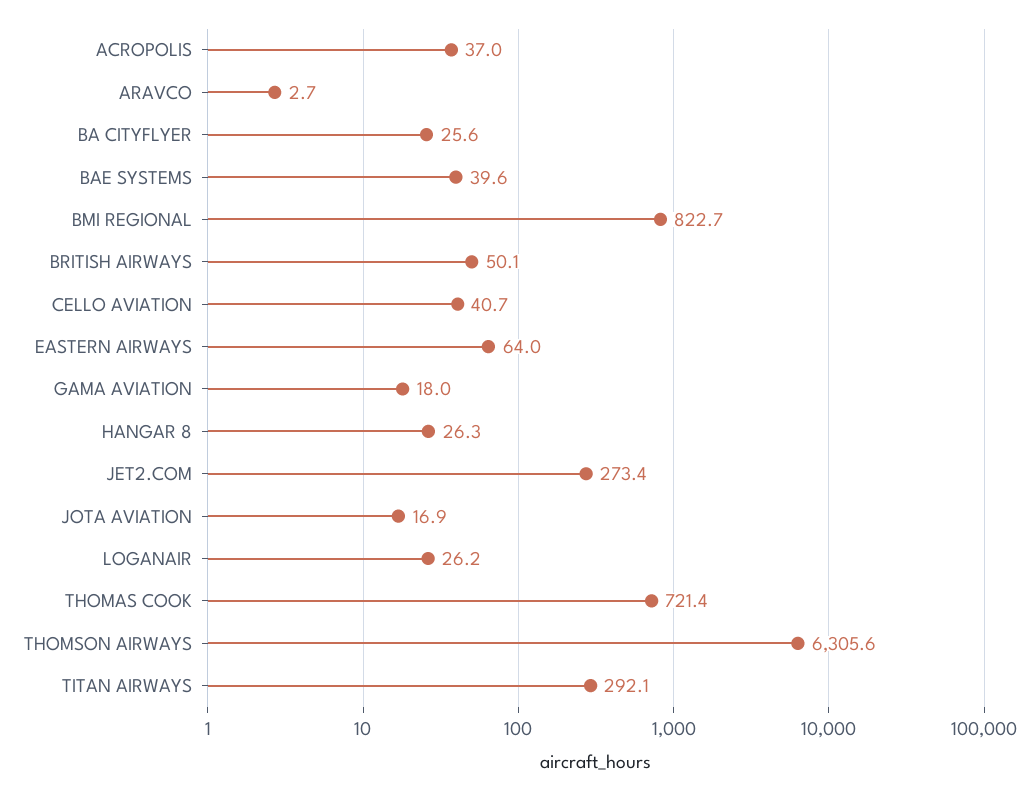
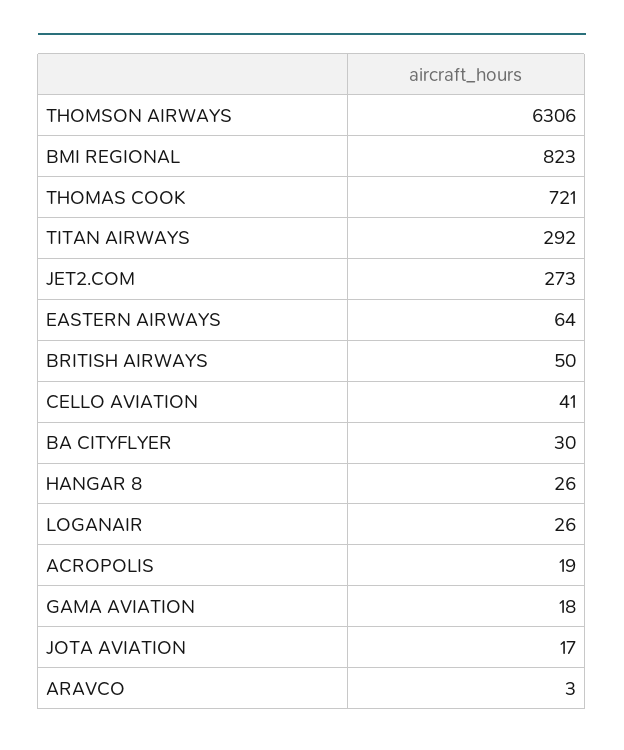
ACROPOLIS: 37 -> 19
BA CITYFLYER: 25.6 -> 30
BAE SYSTEMS: 39.6 -> none

